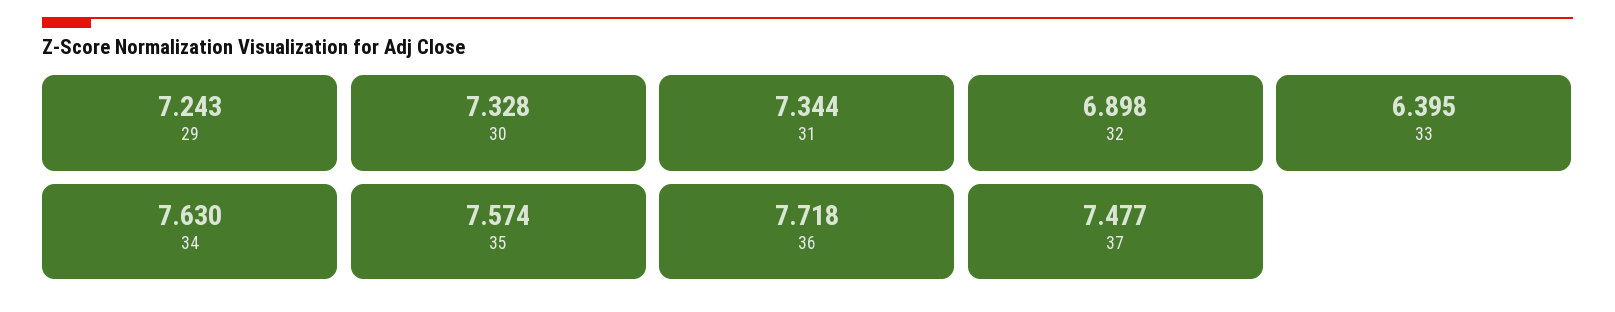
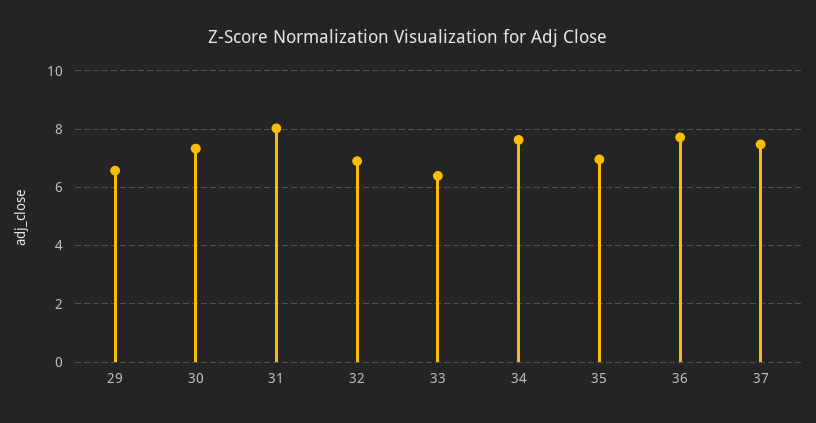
29: 7.243 -> 6.5
31: 7.344 -> 8
35: 7.574 -> 7

